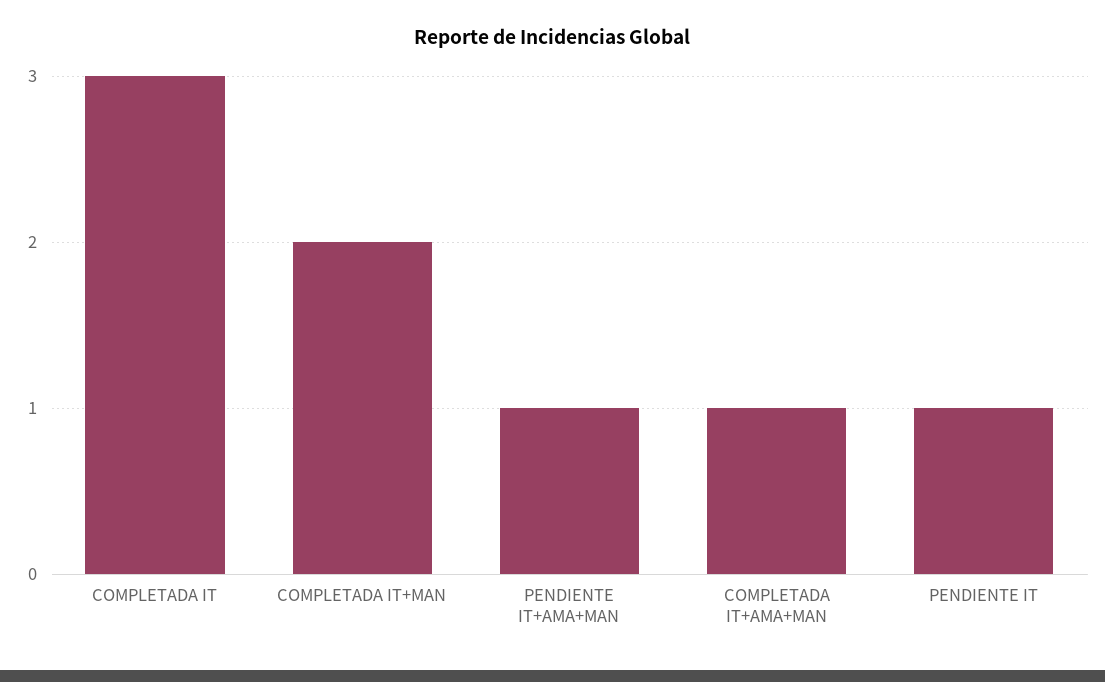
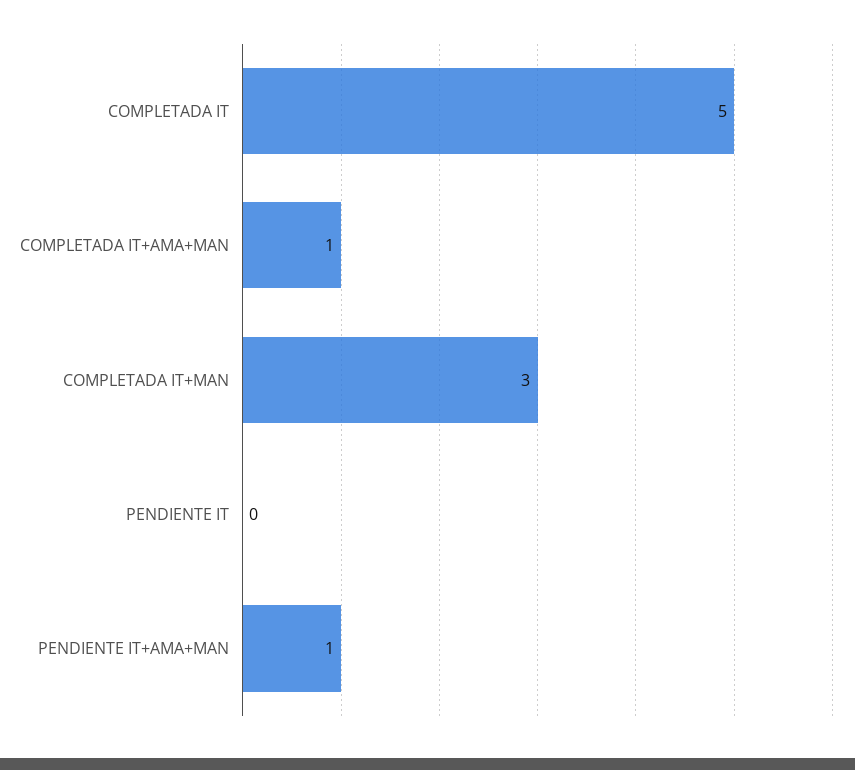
COMPLETADA IT: 3 -> 5
COMPLETADA IT+MAN: 2 -> 3
PENDIENTE IT: 1 -> 0

